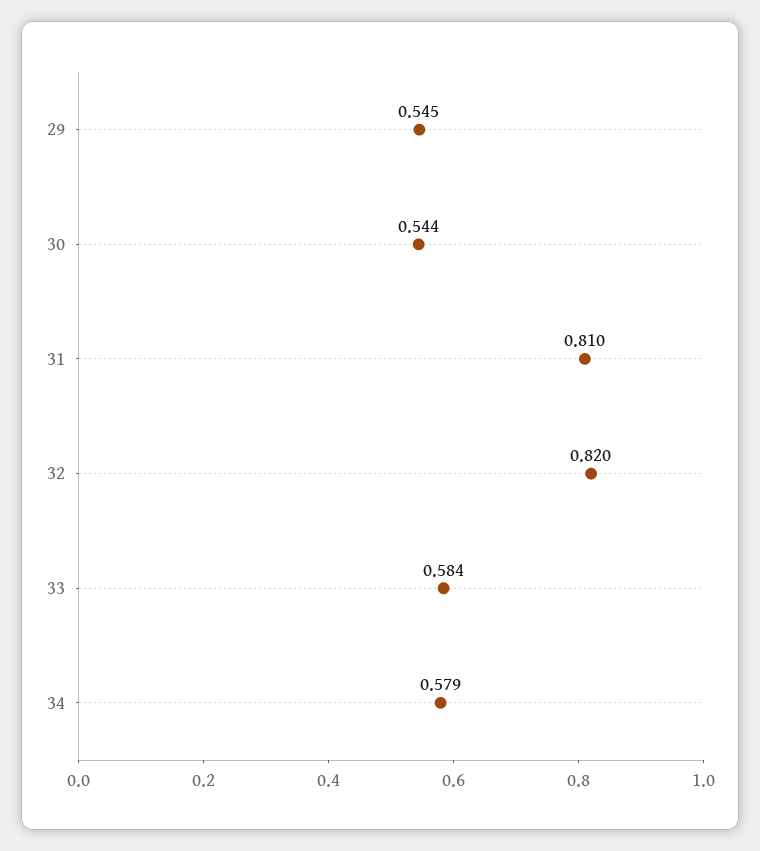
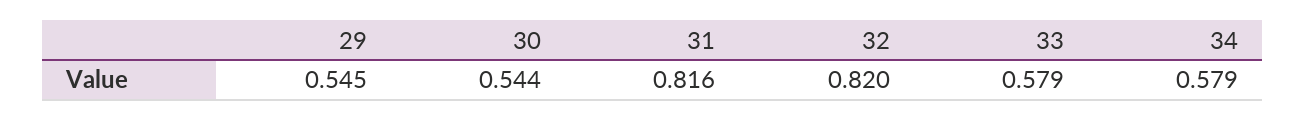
31: 0.81 -> 0.816
33: 0.584 -> 0.579

